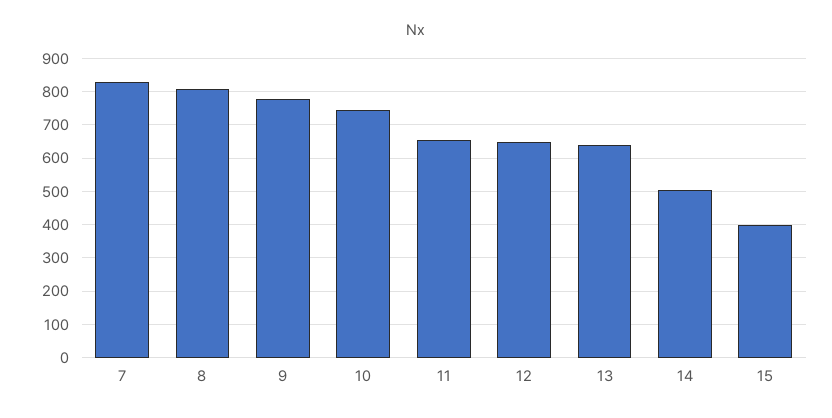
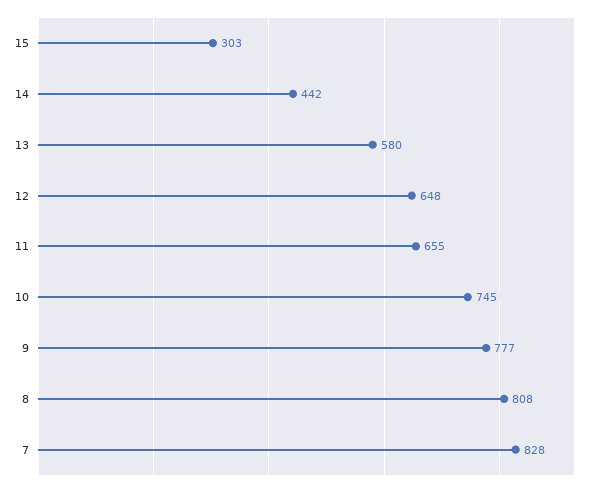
13: 640 -> 580
14: 500 -> 442
15: 400 -> 303

